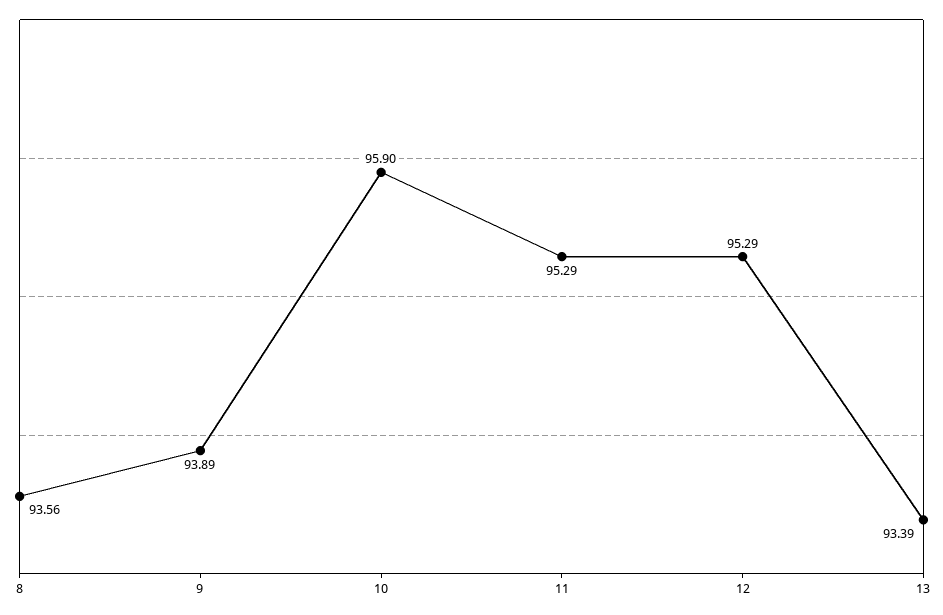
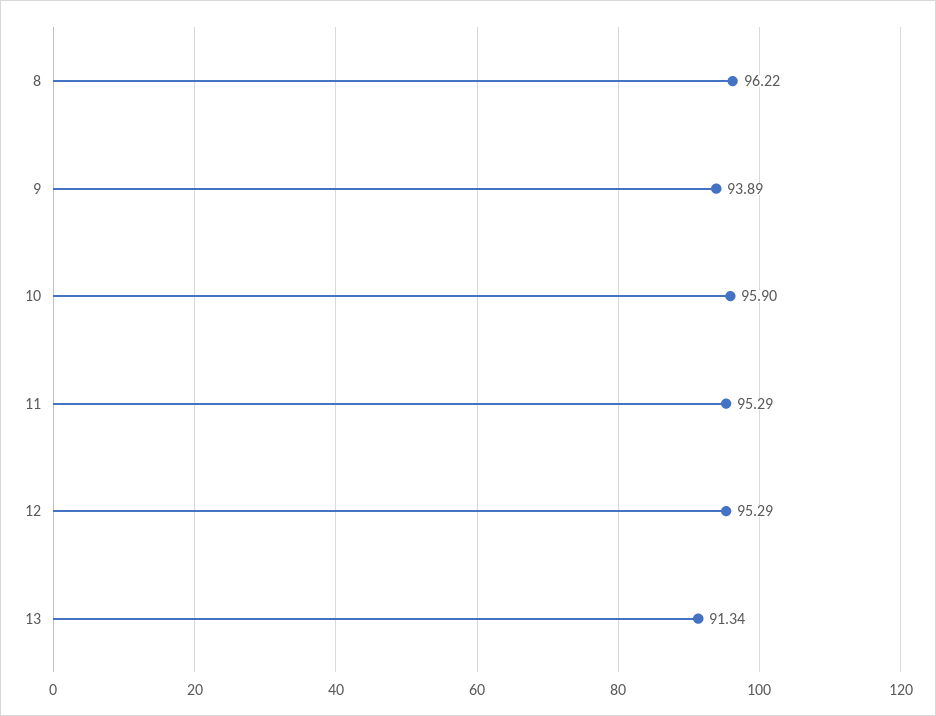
8: 93.56 -> 96.22
13: 93.39 -> 91.34

